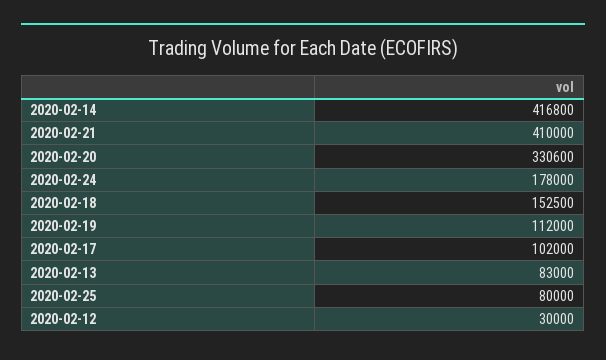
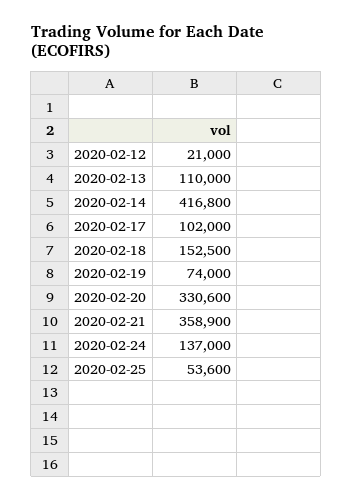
2020-02-21: 410000 -> 358900
2020-02-24: 178000 -> 137000
2020-02-19: 112000 -> 74000
2020-02-13: 83000 -> 110000
2020-02-25: 80000 -> 53600
2020-02-12: 30000 -> 21000

